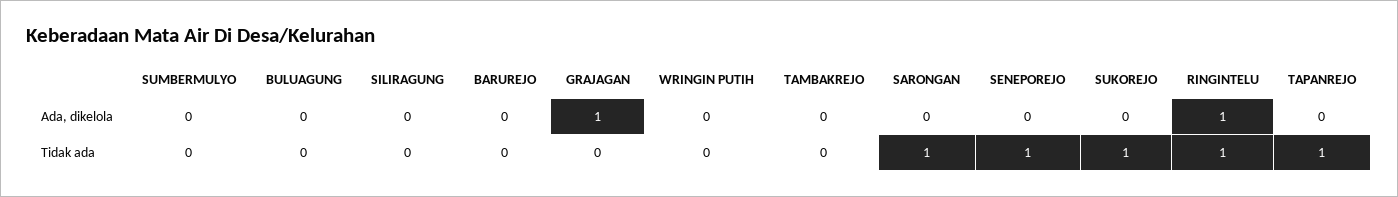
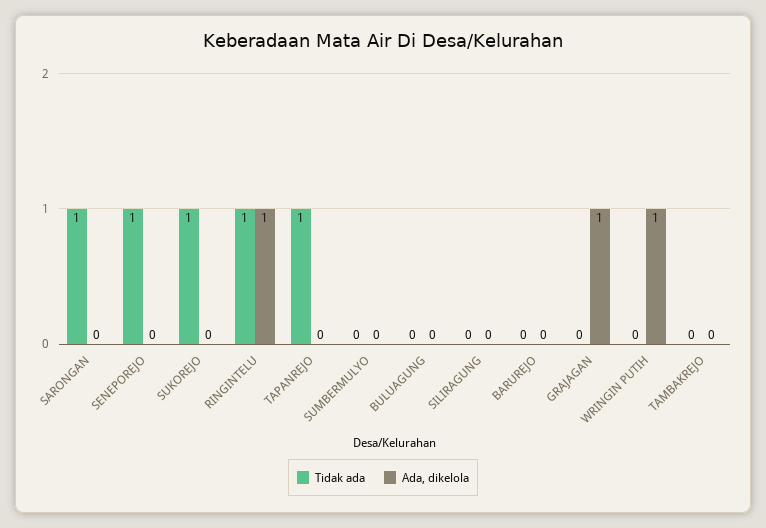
Ada, dikelola, WRINGIN PUTIH: 0 -> 1

